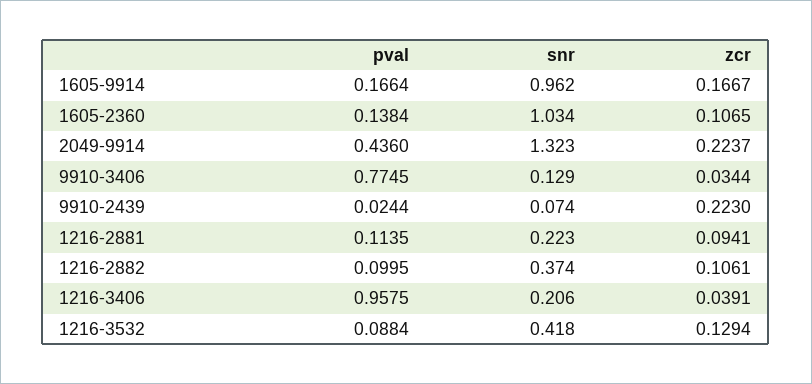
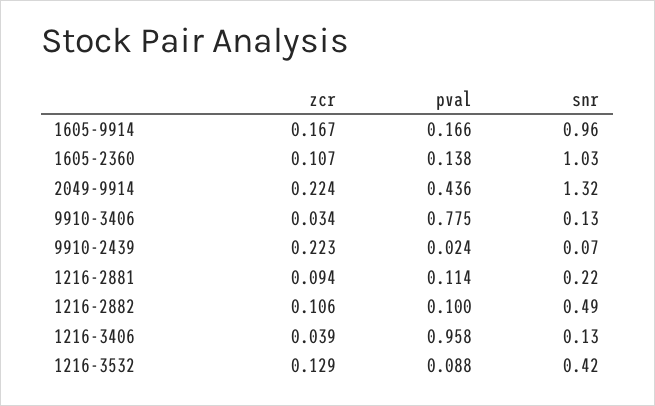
snr, 1216-2882: 0.374 -> 0.49
snr, 1216-3406: 0.206 -> 0.13

